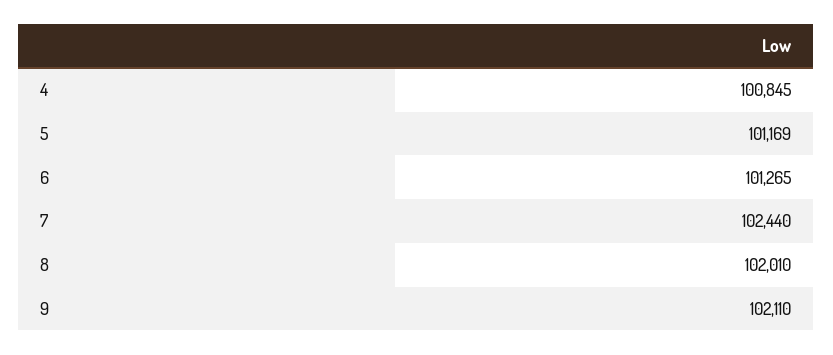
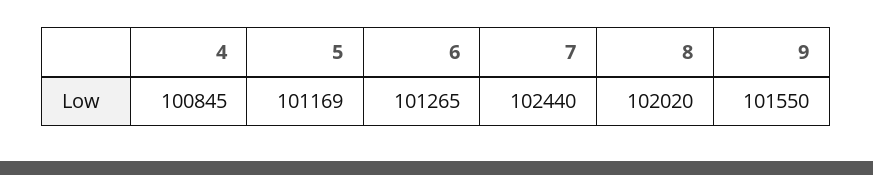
8: 102010 -> 102020
9: 102110 -> 101550

